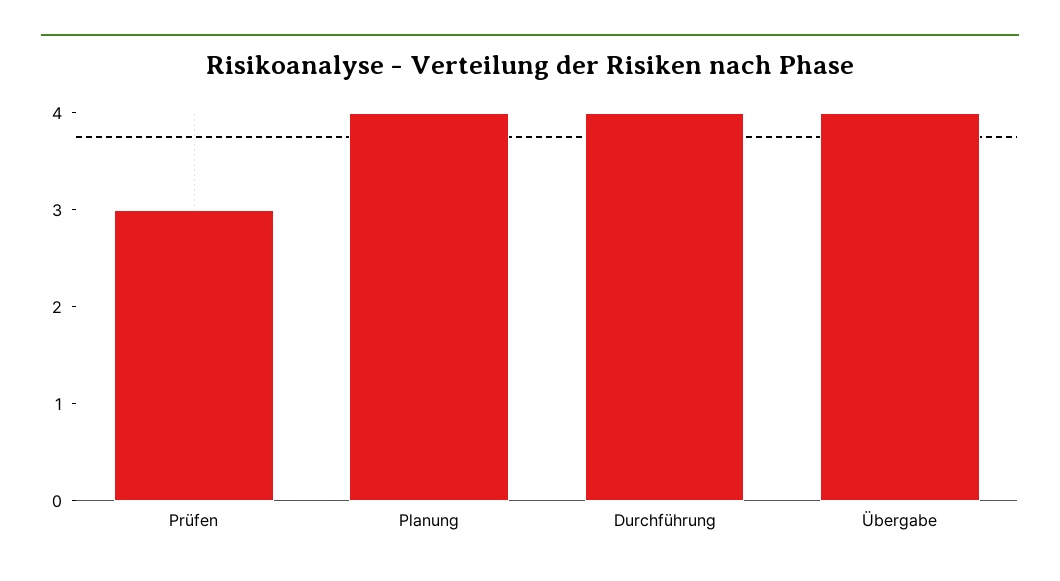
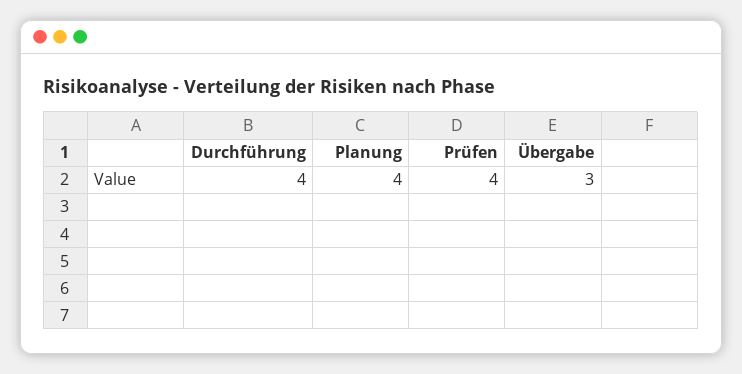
Prüfen: 3 -> 4
Übergabe: 4 -> 3

